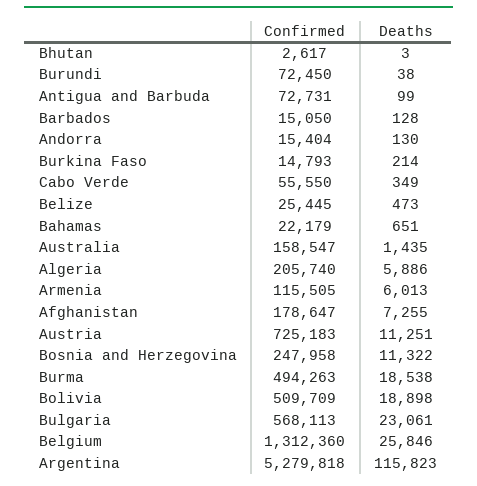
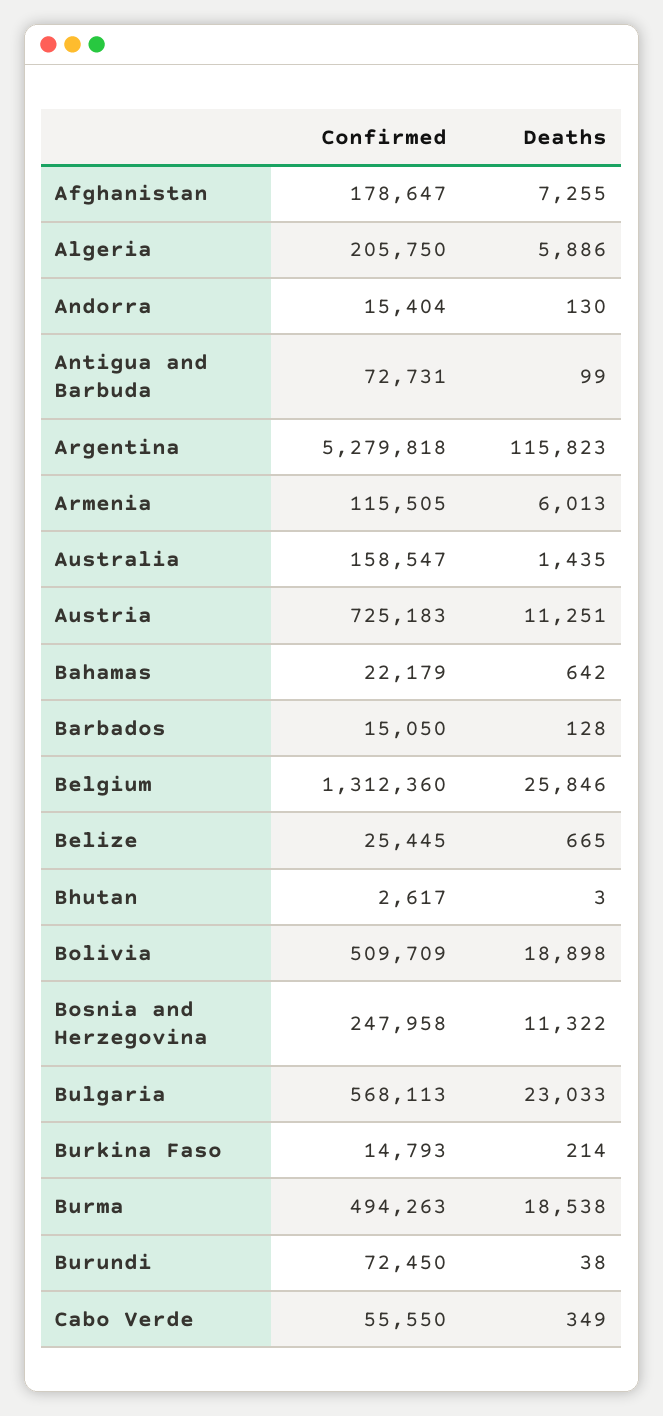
Deaths, Belize: 473 -> 665
Deaths, Bahamas: 651 -> 642
Confirmed, Algeria: 205740 -> 205750
Deaths, Bulgaria: 23061 -> 23033

